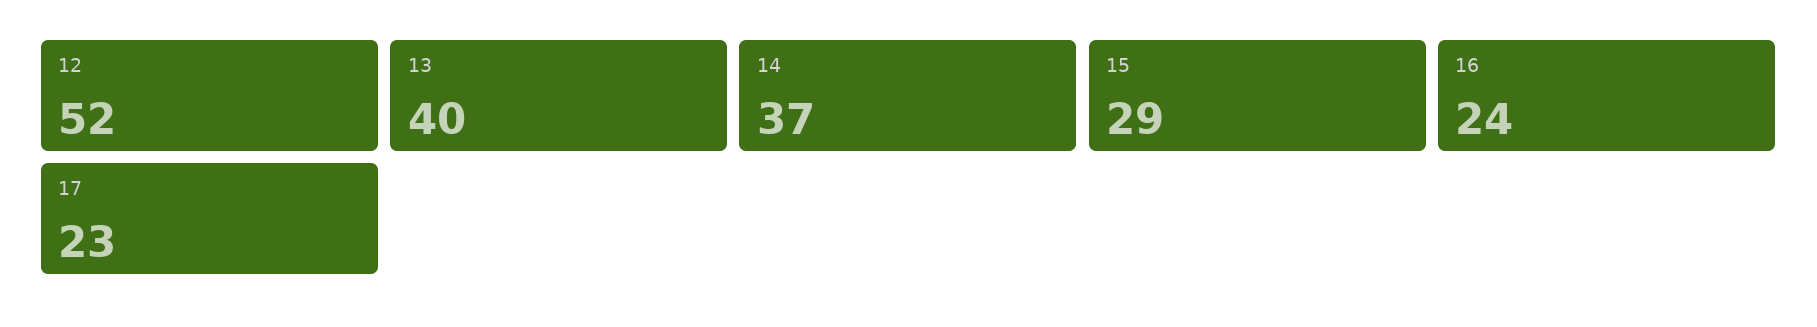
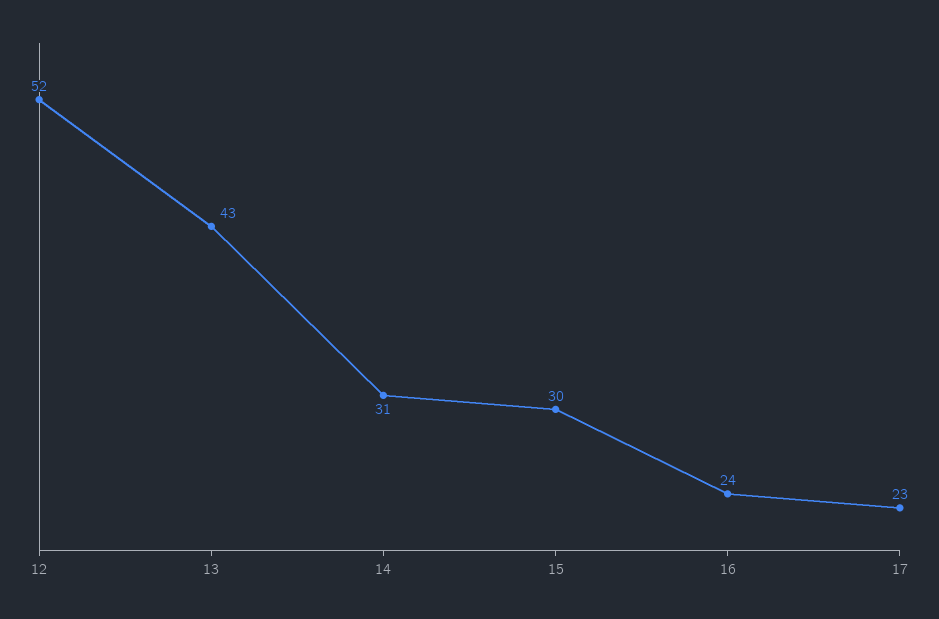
13: 40 -> 43
14: 37 -> 31
15: 29 -> 30

